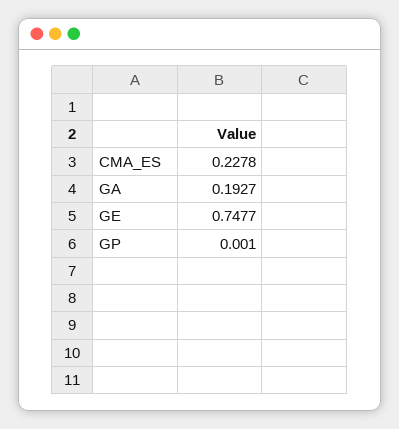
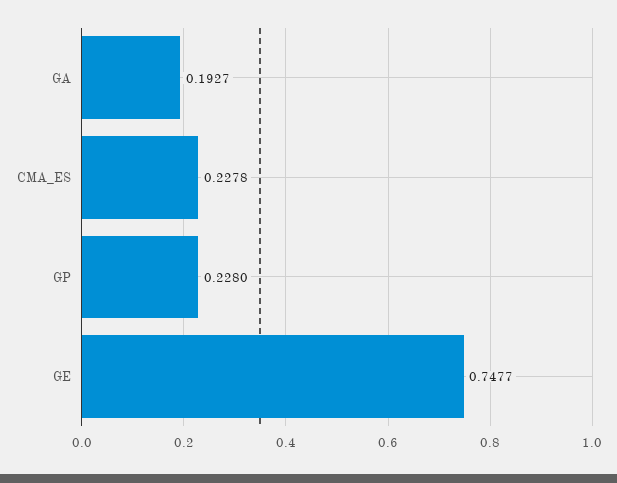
GP: 0.001 -> 0.228

